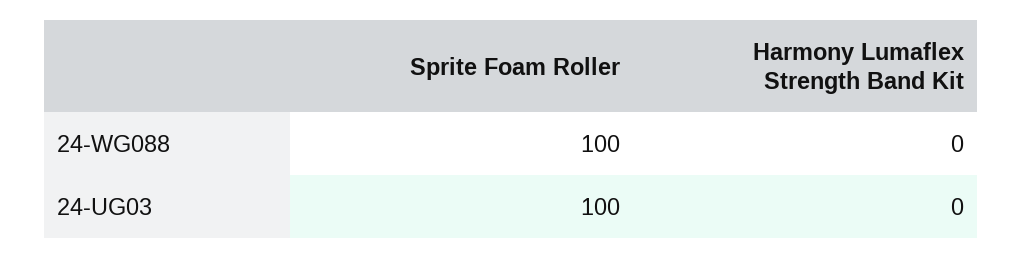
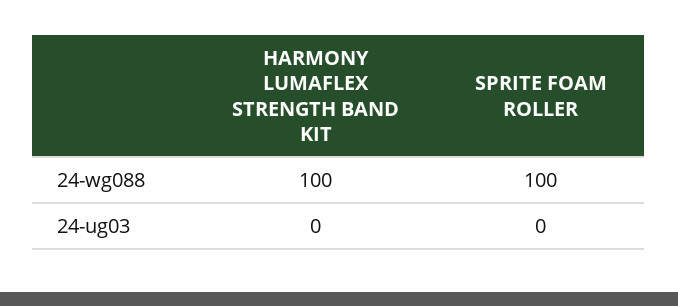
Harmony Lumaflex Strength Band Kit, 24-WG088: 0 -> 100
Sprite Foam Roller, 24-UG03: 100 -> 0

